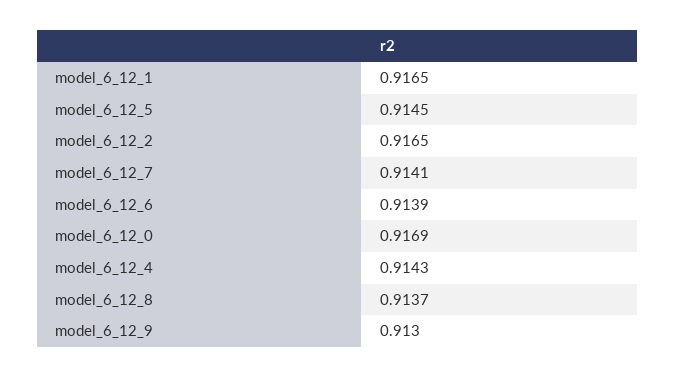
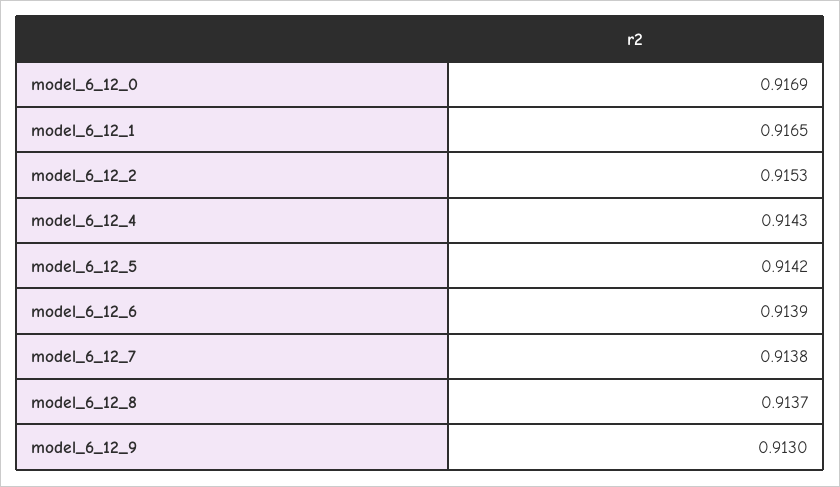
model_6_12_5: 0.9145 -> 0.9142
model_6_12_2: 0.9165 -> 0.9153
model_6_12_7: 0.9141 -> 0.9138

